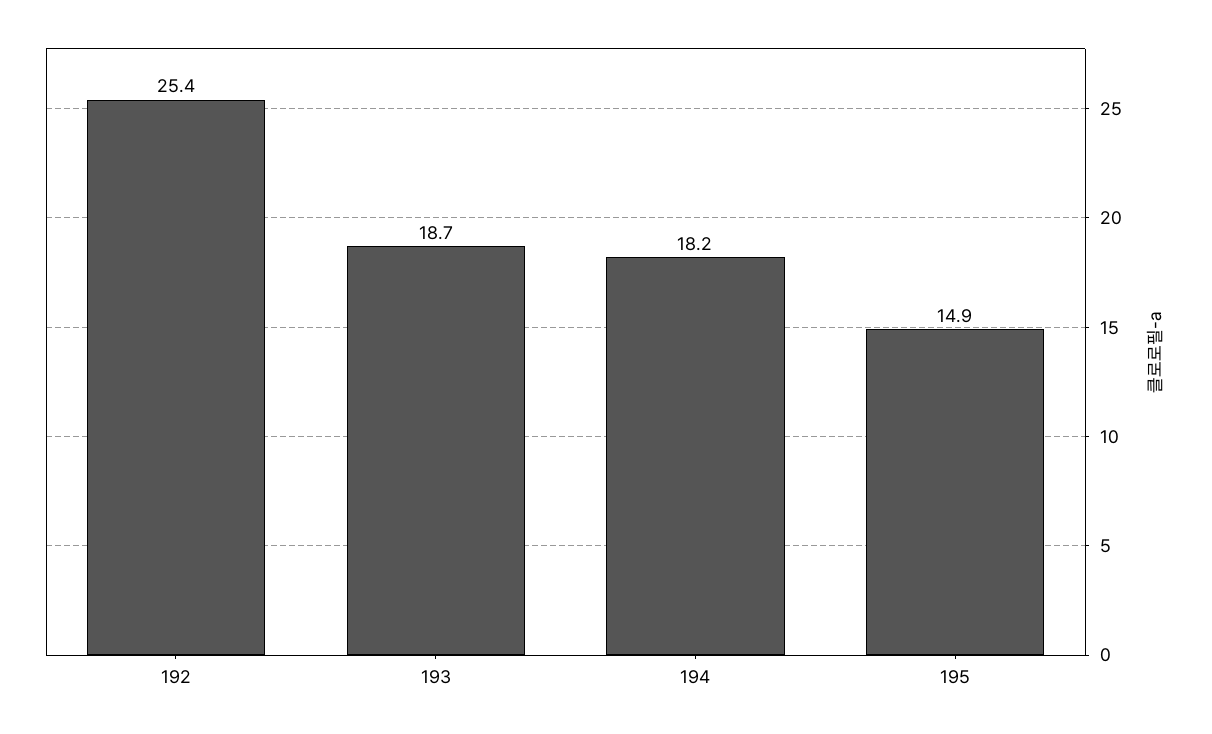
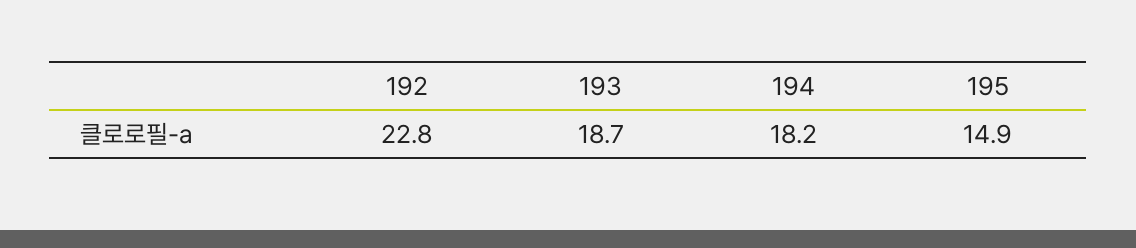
192: 25.4 -> 22.8

